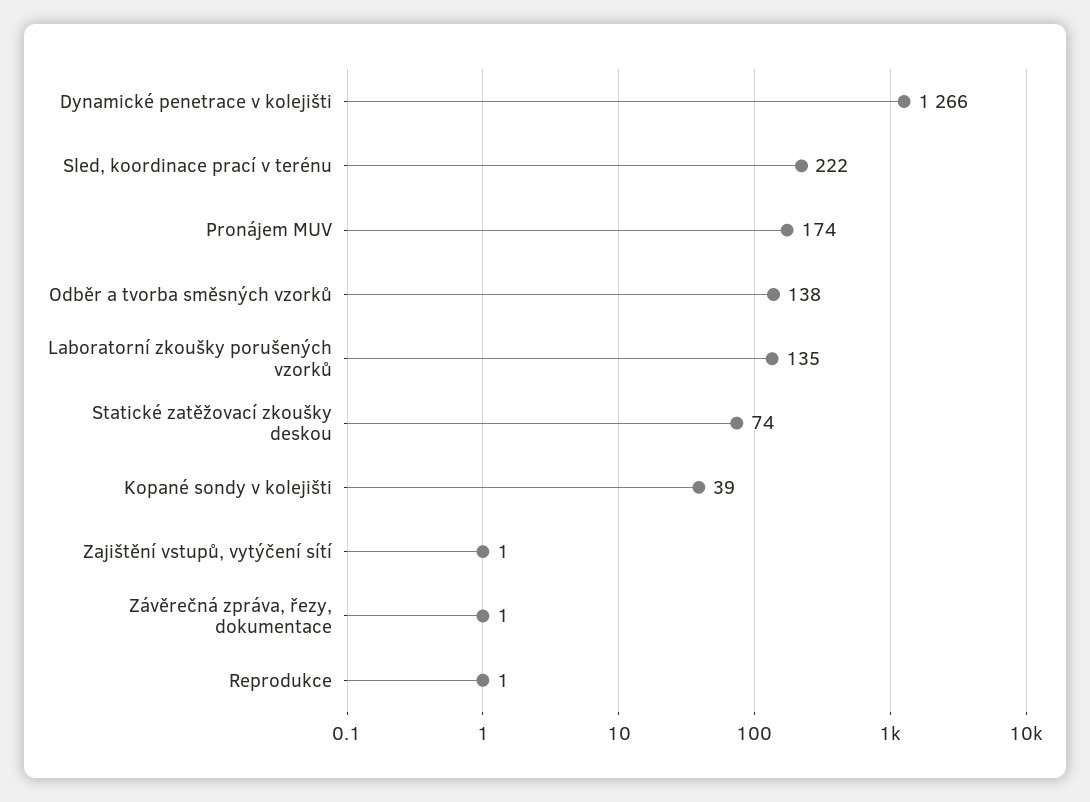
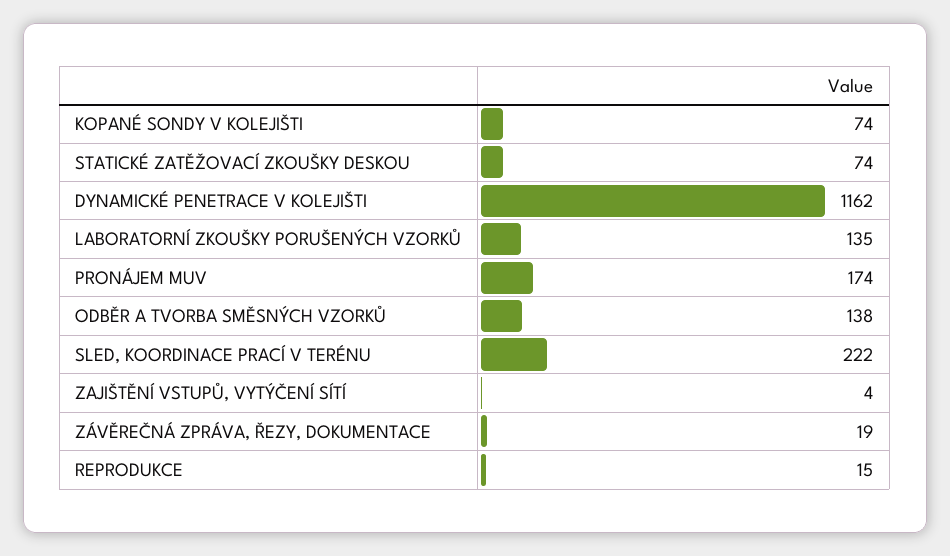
Dynamické penetrace v kolejišti: 1266 -> 1162
Kopané sondy v kolejišti: 39 -> 74
Zajištění vstupů, vytýčení sítí: 1 -> 4
Závěrečná zpráva, řezy, dokumentace: 1 -> 19
Reprodukce: 1 -> 15

